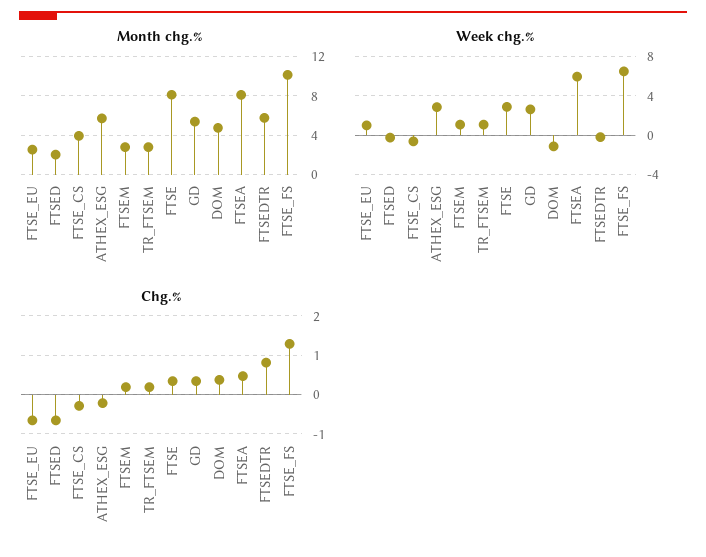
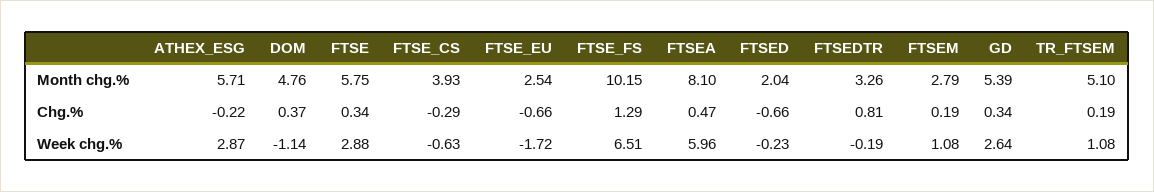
Month chg.%, TR_FTSEM: 3 -> 5.1
Month chg.%, FTSE: 8 -> 5.75
Month chg.%, FTSEDTR: 6 -> 3.26
Week chg.%, FTSE_EU: 1 -> -1.72

